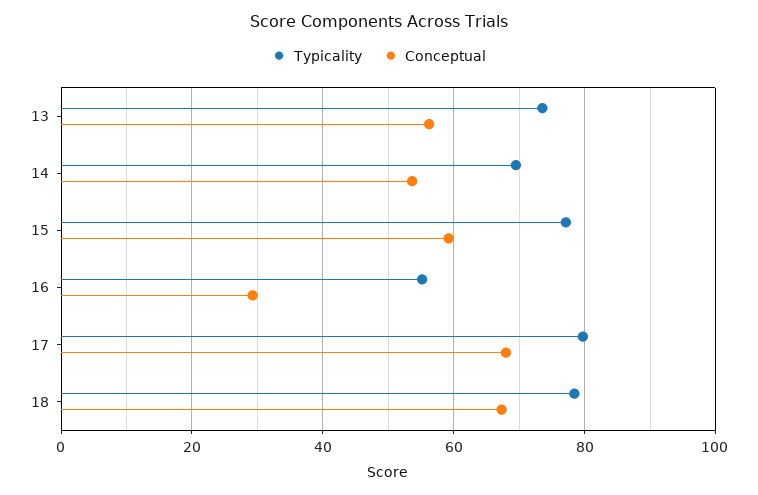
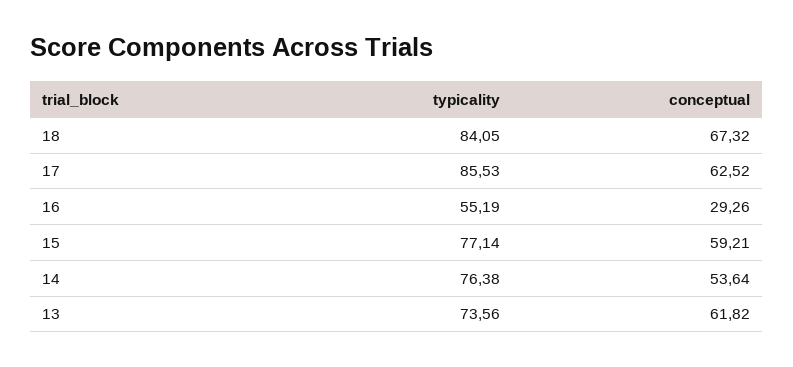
Conceptual, 13: 56 -> 61.82
Typicality, 14: 70 -> 76.38
Typicality, 17: 80 -> 85.53
Conceptual, 17: 68 -> 62.52
Typicality, 18: 78 -> 84.05

